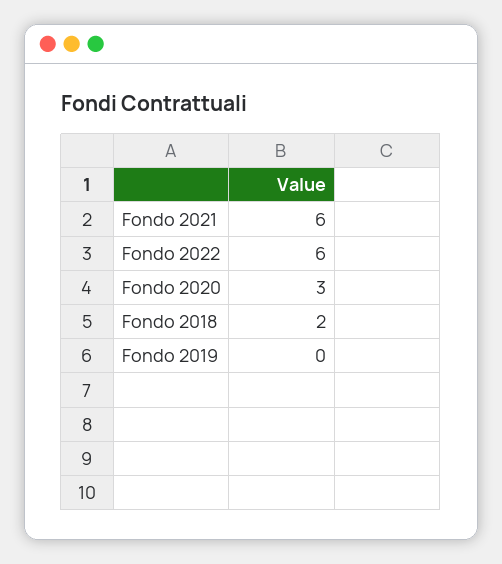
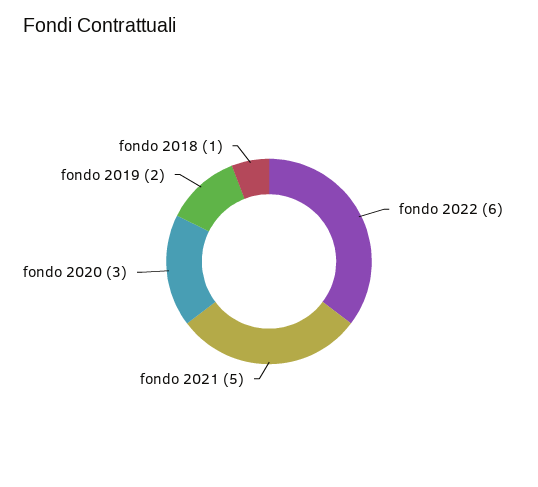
Fondo 2021: 6 -> 5
Fondo 2018: 2 -> 1
Fondo 2019: 0 -> 2

